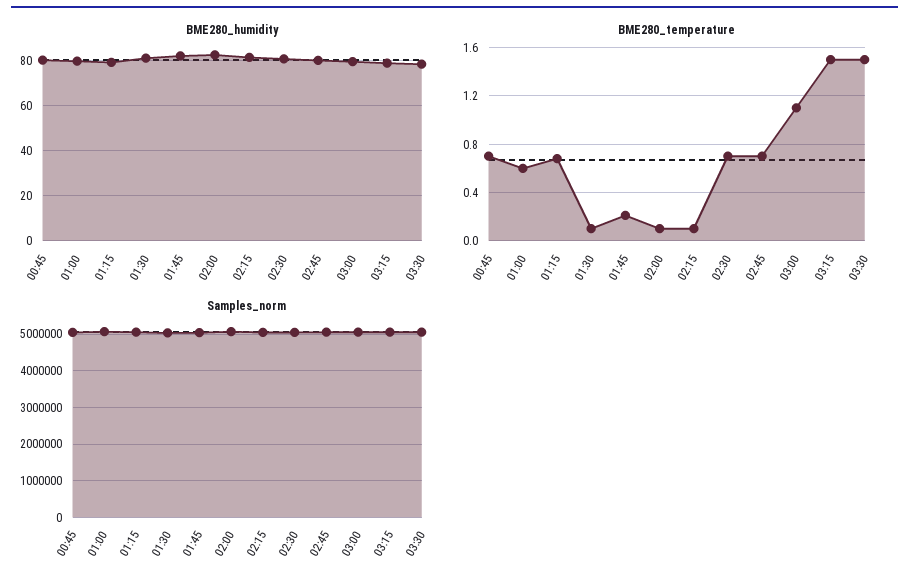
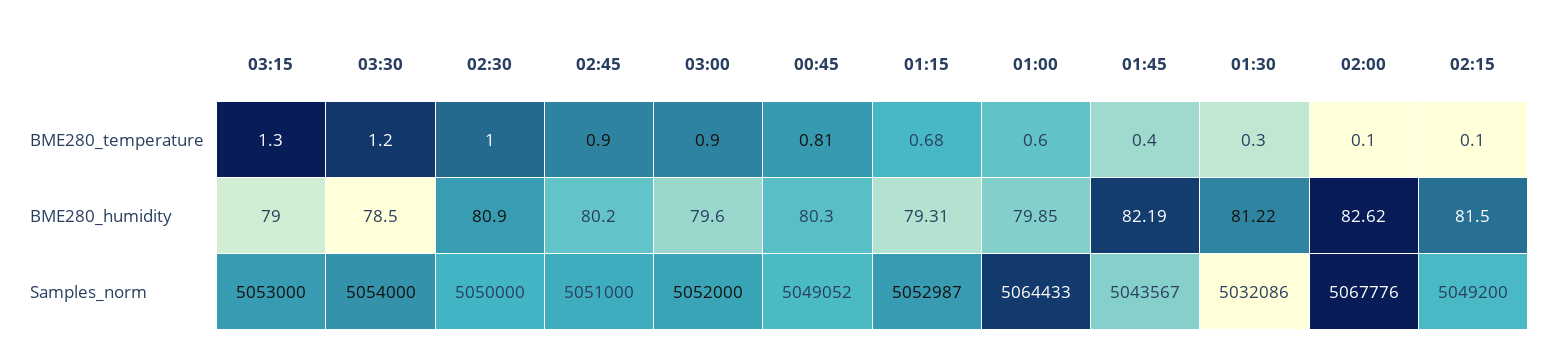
BME280_temperature, 00:45: 0.7 -> 0.81
BME280_temperature, 01:30: 0.1 -> 0.3
BME280_temperature, 01:45: 0.2 -> 0.4
BME280_temperature, 02:30: 0.7 -> 1
BME280_temperature, 02:45: 0.7 -> 0.9
BME280_temperature, 03:00: 1.1 -> 0.9
BME280_temperature, 03:15: 1.5 -> 1.3
BME280_temperature, 03:30: 1.5 -> 1.2

